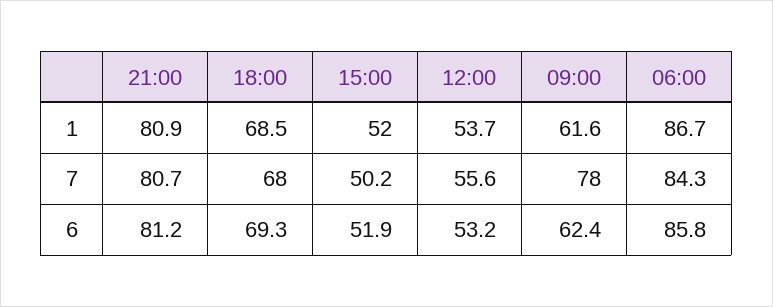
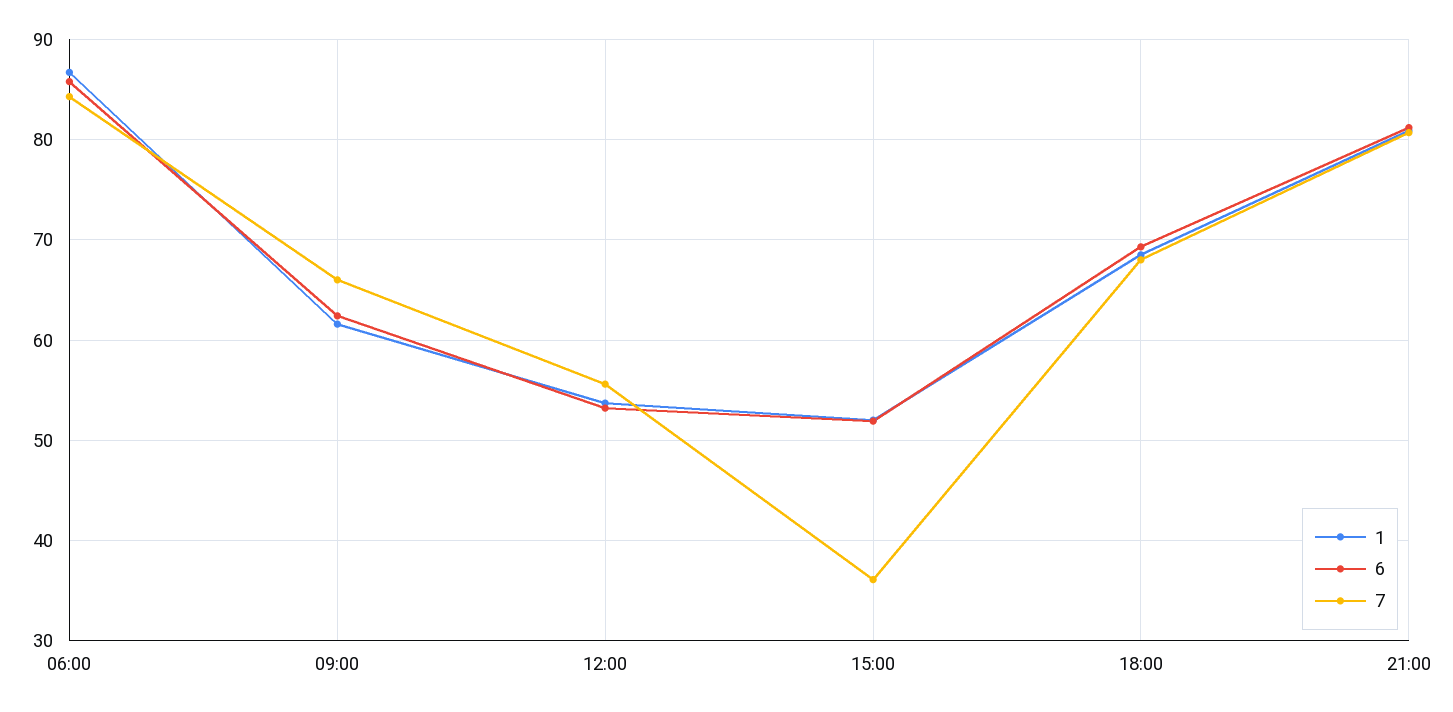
7, 15:00: 50.2 -> 36
7, 09:00: 78 -> 66

